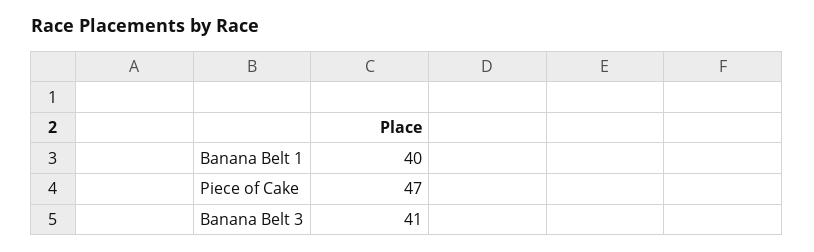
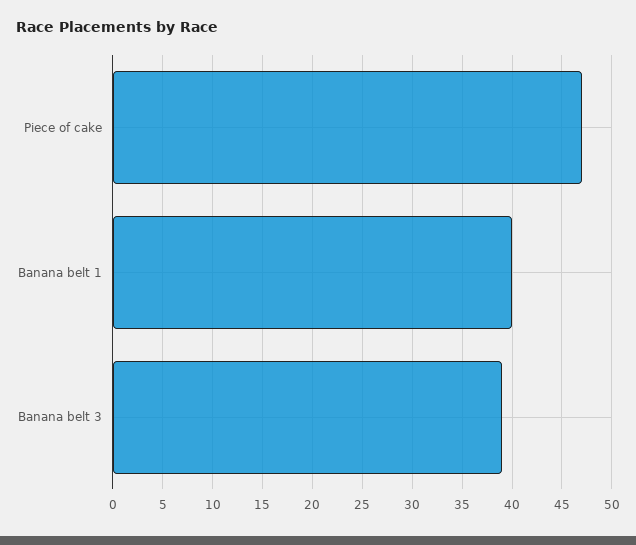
Banana Belt 3: 41 -> 39

